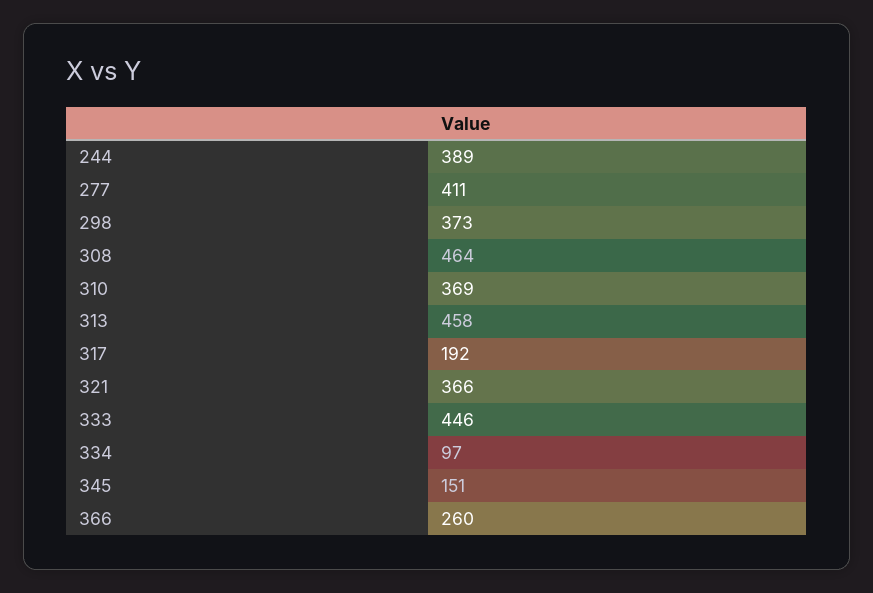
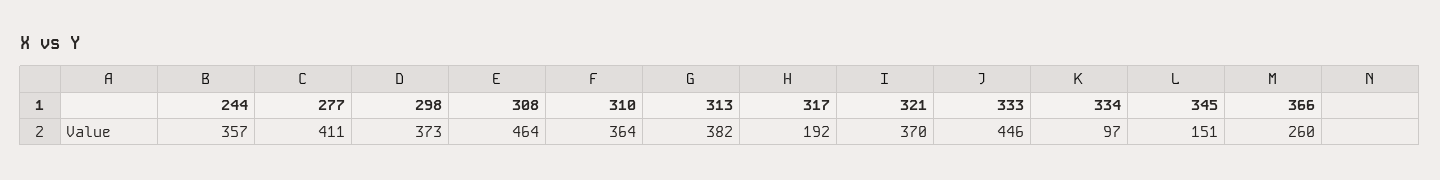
244: 389 -> 357
310: 369 -> 364
313: 458 -> 382
321: 366 -> 370

